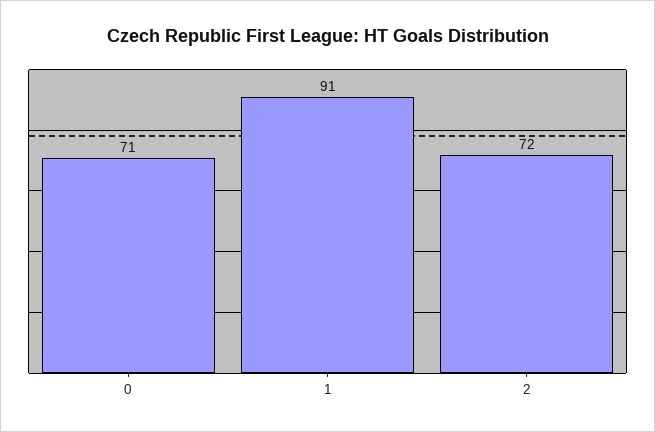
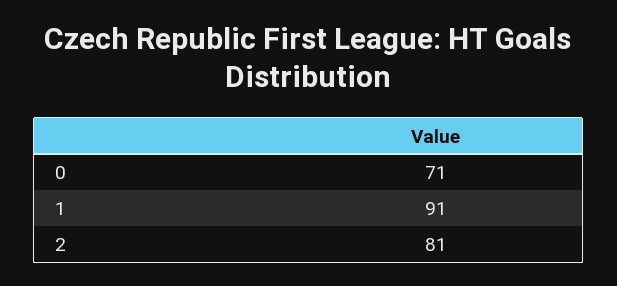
2: 72 -> 81

